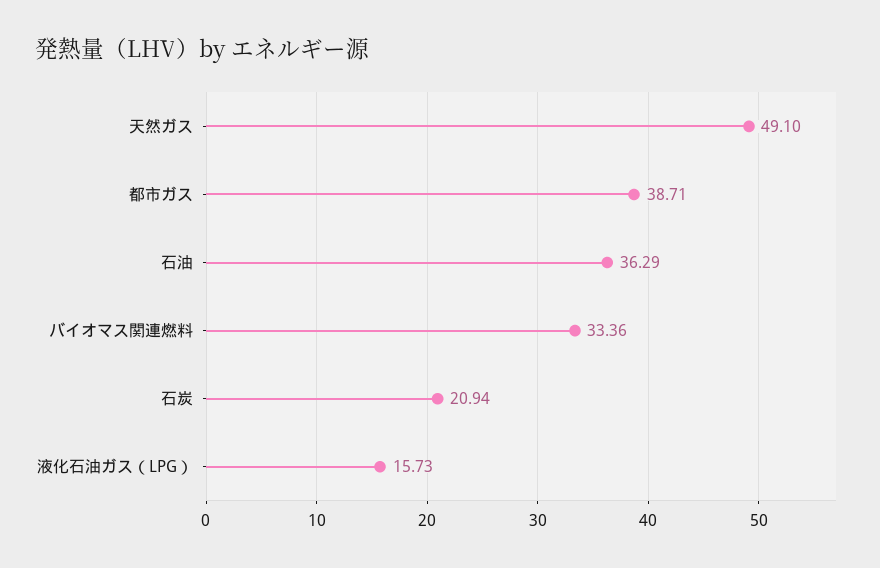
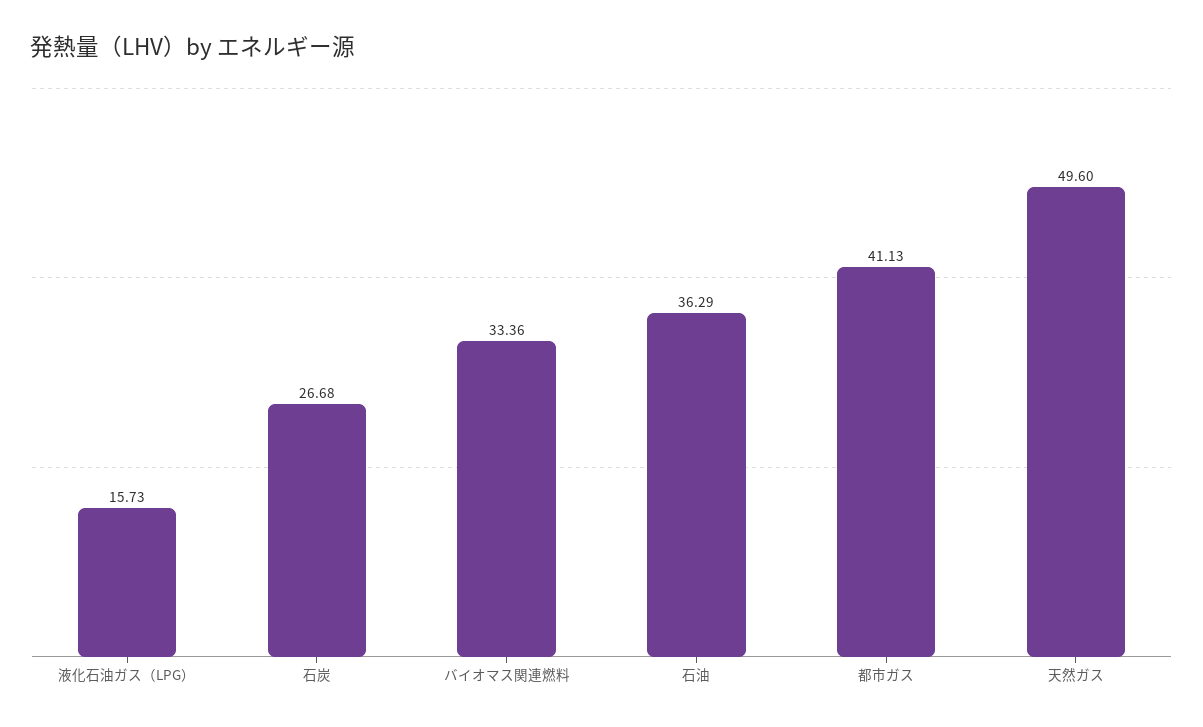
天然ガス: 49.1 -> 49.6
都市ガス: 38.71 -> 41.13
石炭: 20.94 -> 26.68

